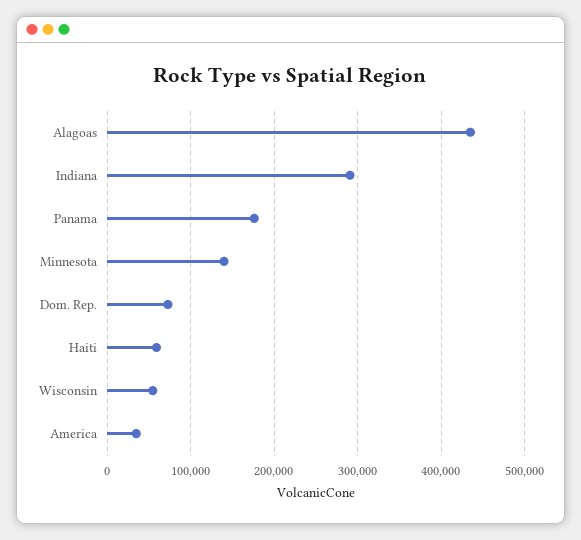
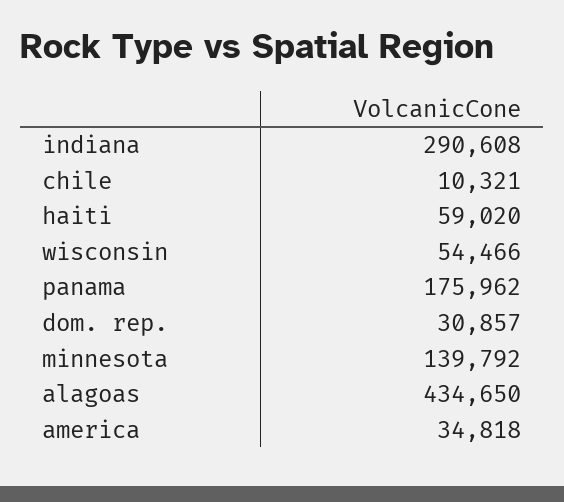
Dom. Rep.: 70000 -> 30857
chile: none -> 10321

